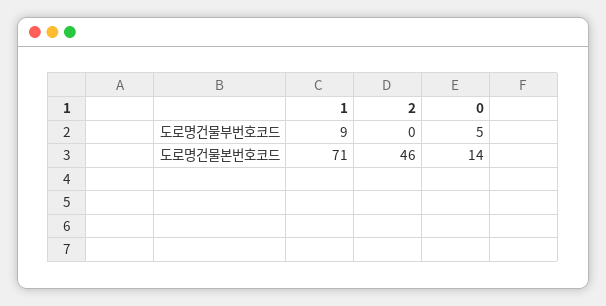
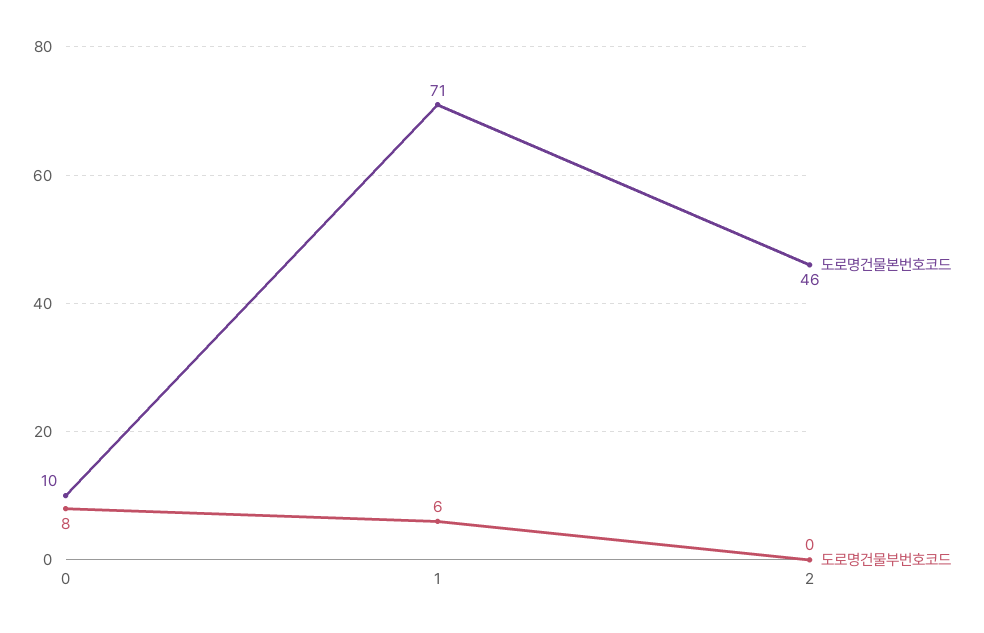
도로명건물부번호코드, 1: 9 -> 6
도로명건물부번호코드, 0: 5 -> 8
도로명건물본번호코드, 0: 14 -> 10

